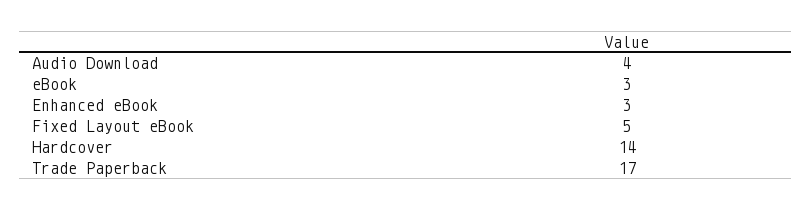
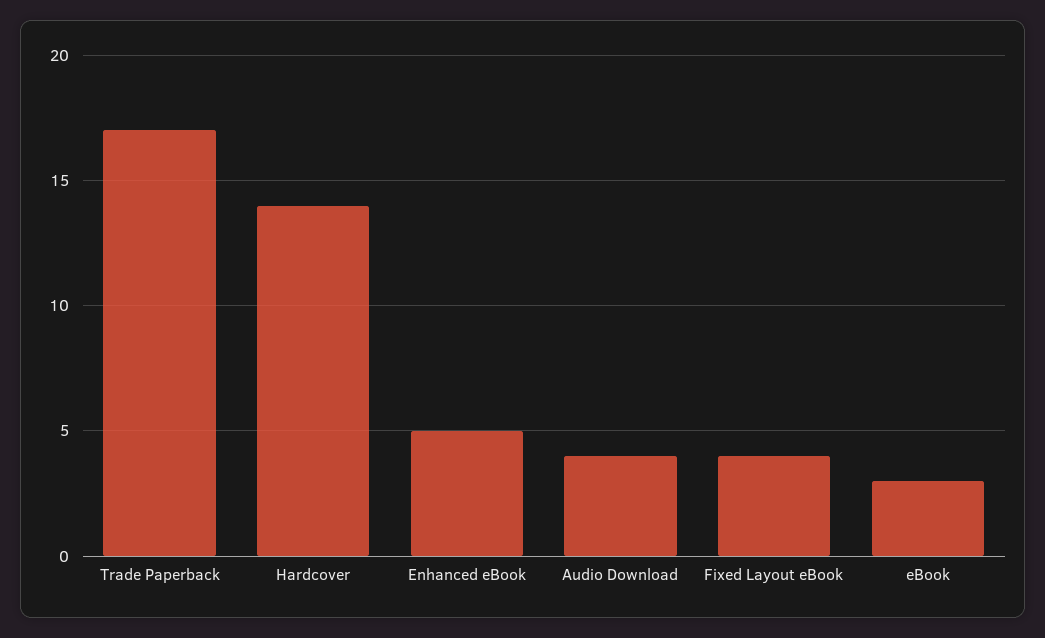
Enhanced eBook: 3 -> 5
Fixed Layout eBook: 5 -> 4

